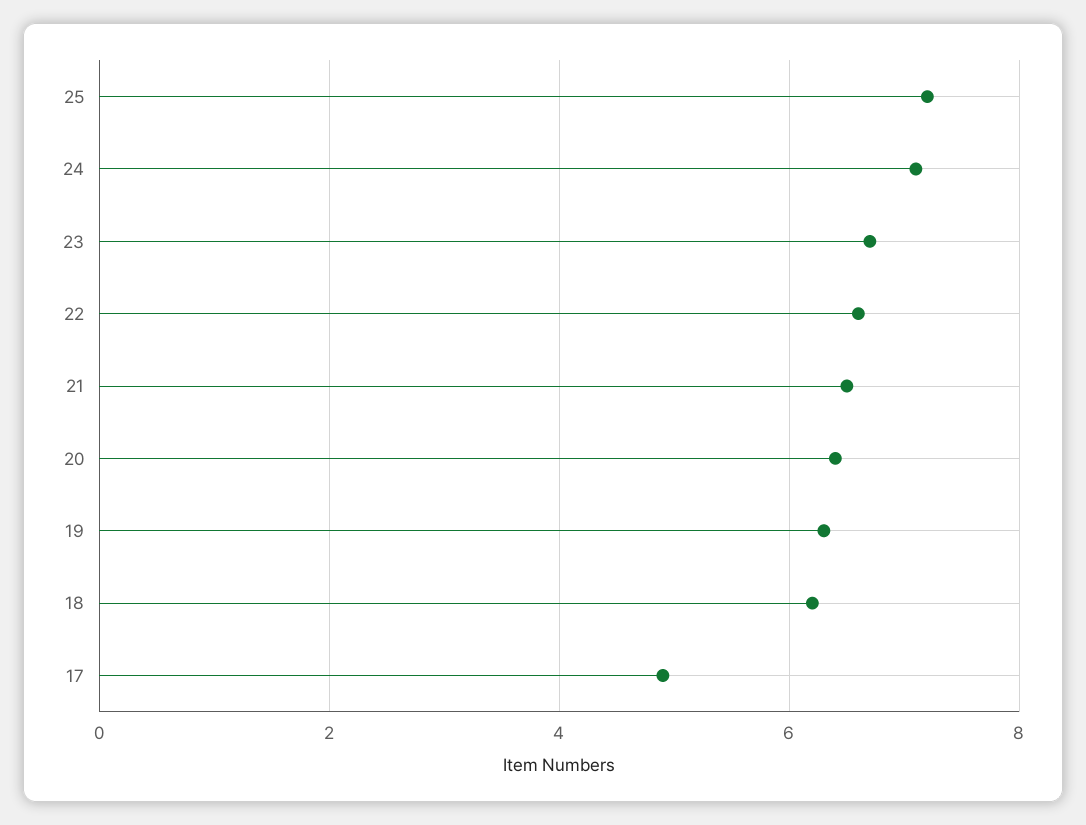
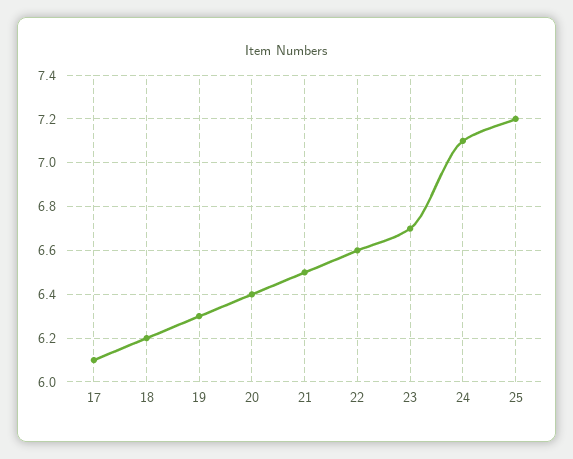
17: 5 -> 6.1

